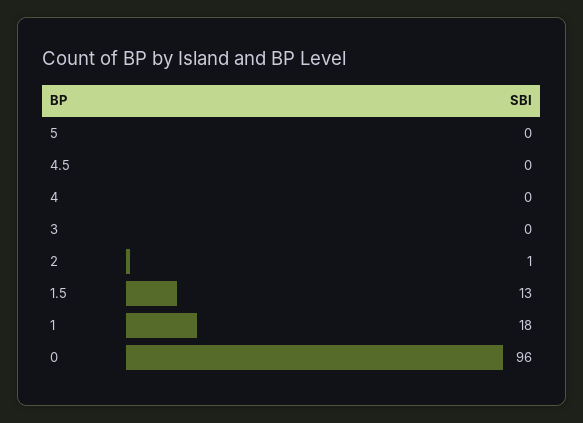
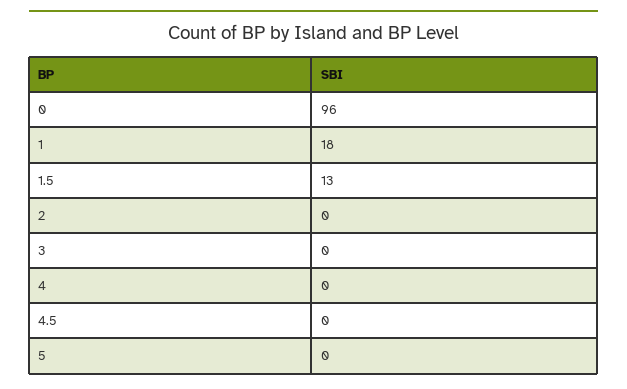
2: 1 -> 0

